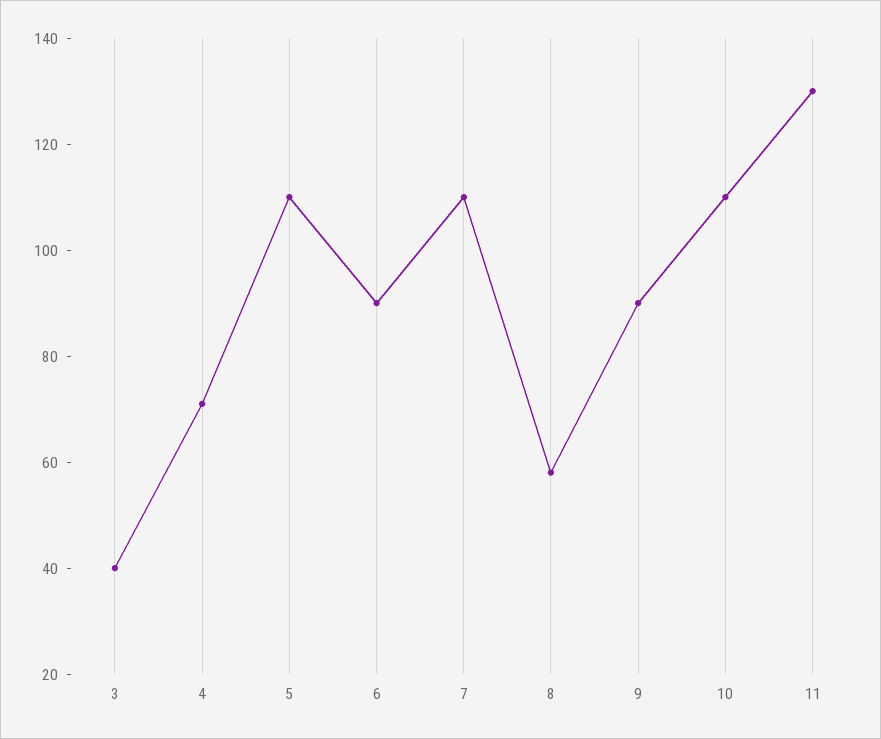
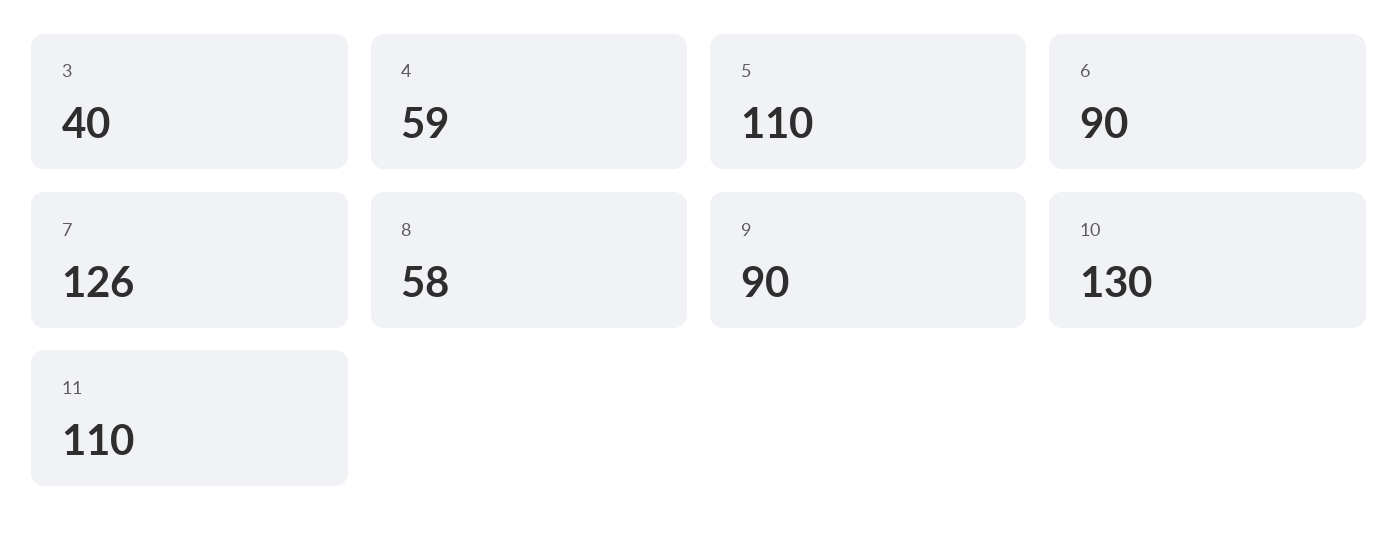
4: 70 -> 59
7: 110 -> 126
10: 110 -> 130
11: 130 -> 110

